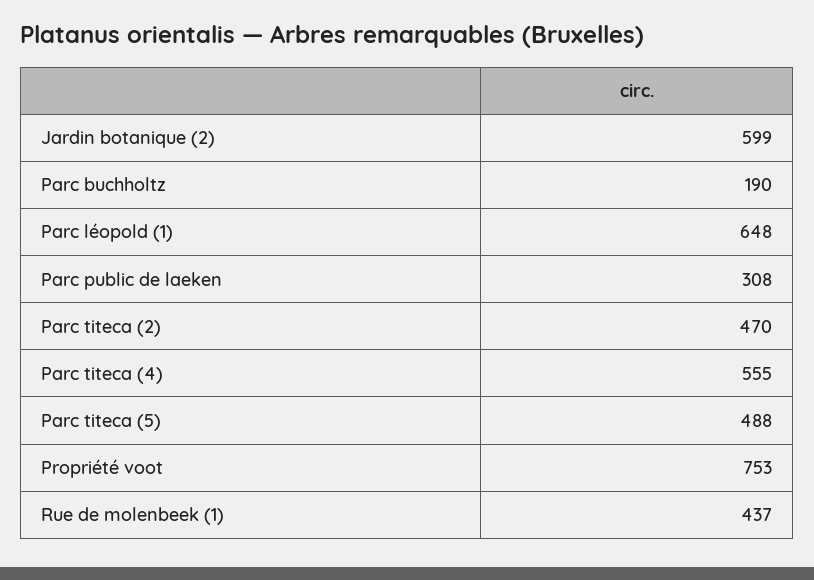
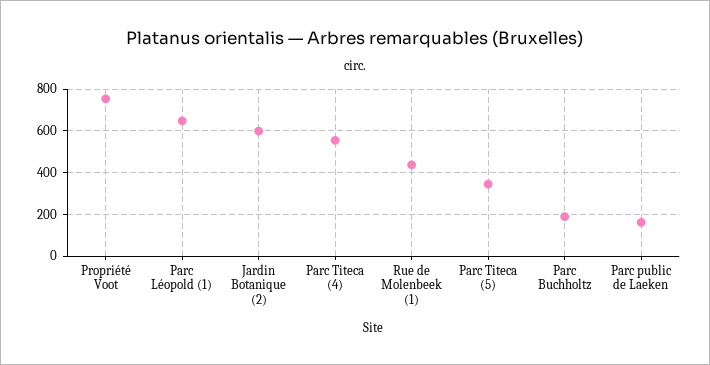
Parc public de laeken: 308 -> 150
Parc titeca (2): 470 -> none
Parc titeca (5): 488 -> 350

